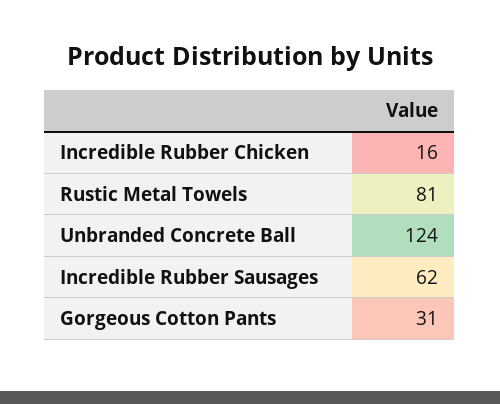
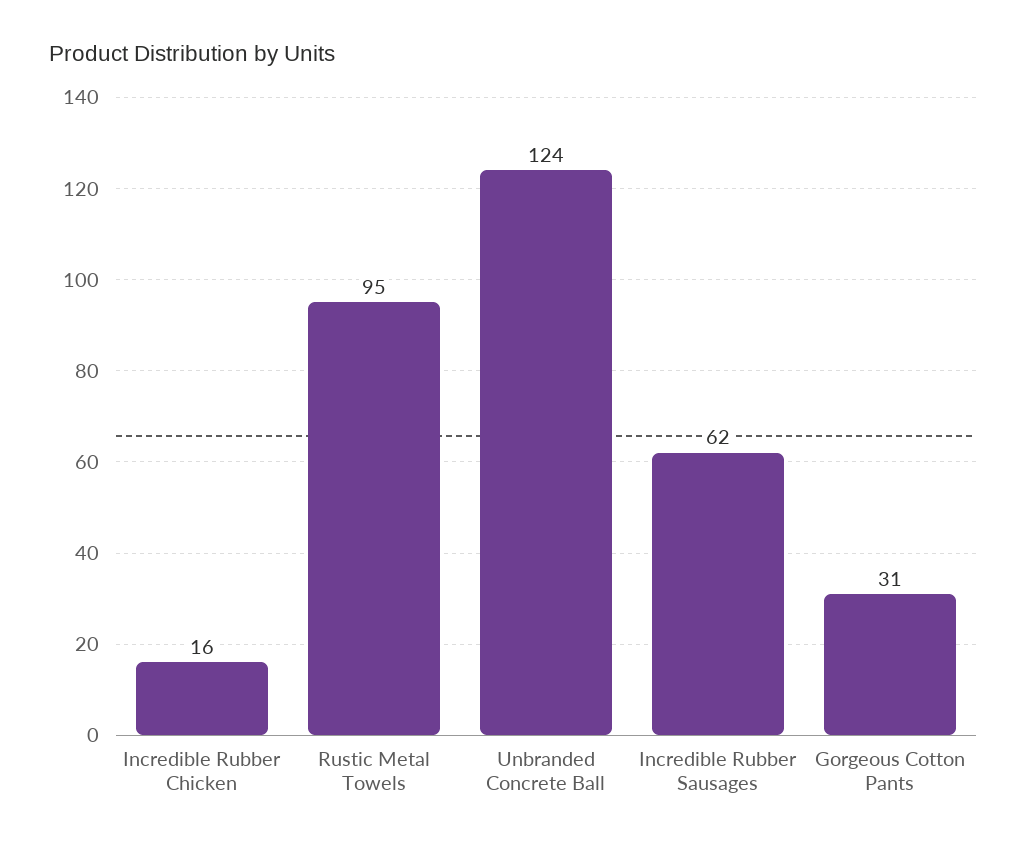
Rustic Metal Towels: 81 -> 95

